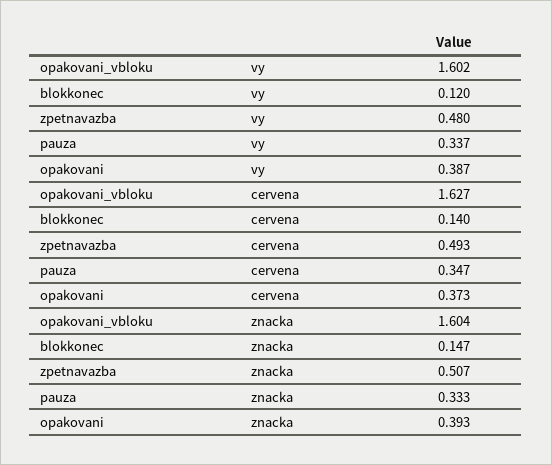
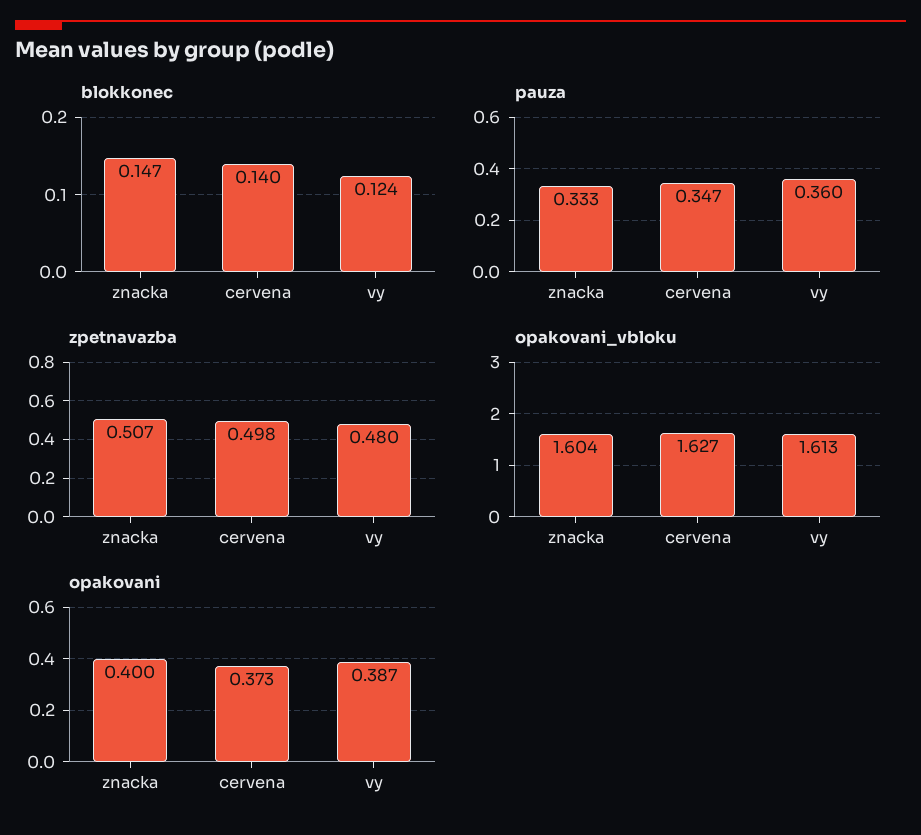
opakovani_vbloku, vy: 1.602 -> 1.613
blokkonec, vy: 0.12 -> 0.124
pauza, vy: 0.337 -> 0.36
zpetnavazba, cervena: 0.493 -> 0.498
opakovani, znacka: 0.393 -> 0.4

